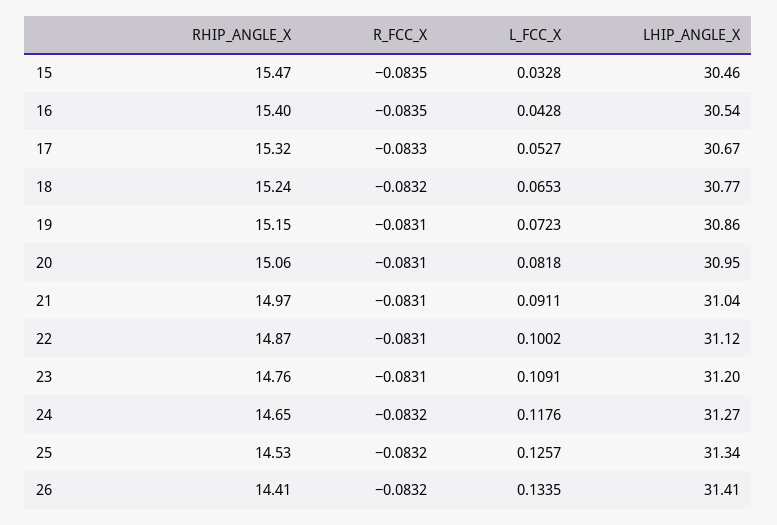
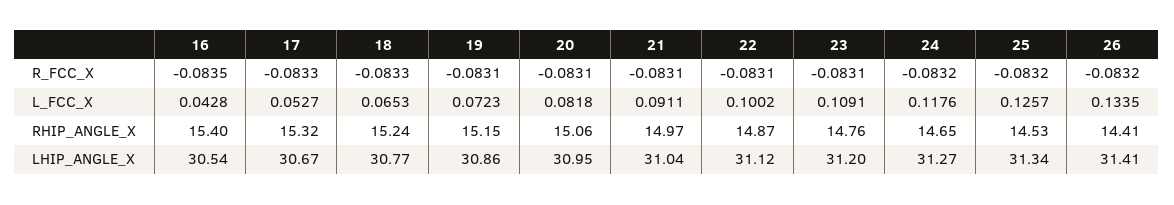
RHIP_ANGLE_X, 15: 15.47 -> none
R_FCC_X, 15: -0.0835 -> none
L_FCC_X, 15: 0.0328 -> none
LHIP_ANGLE_X, 15: 30.46 -> none
R_FCC_X, 18: -0.0832 -> -0.0833

